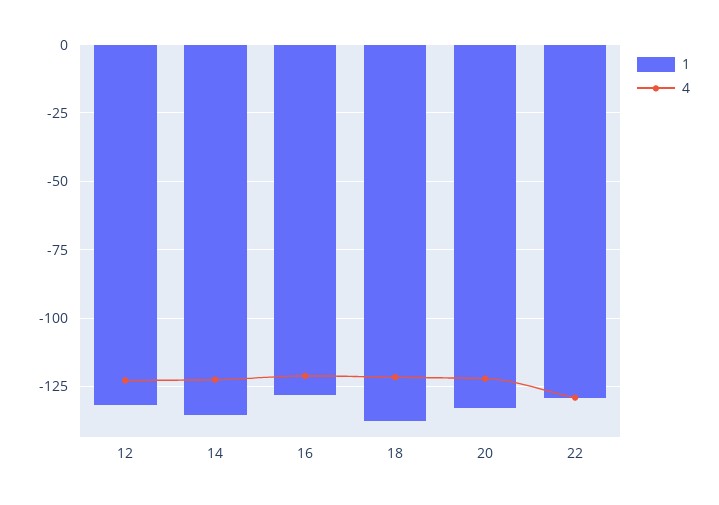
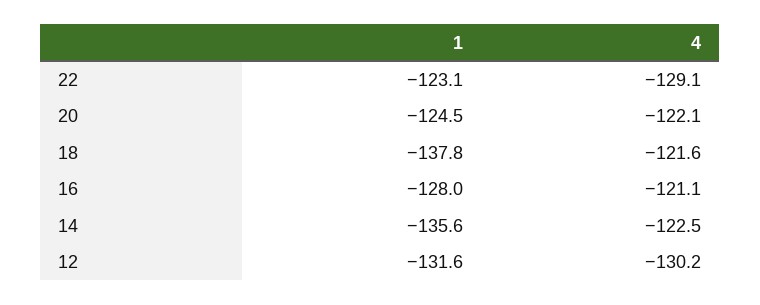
4, 12: -122.5 -> -130.2
1, 20: -132.5 -> -124.5
1, 22: -130 -> -123.1

